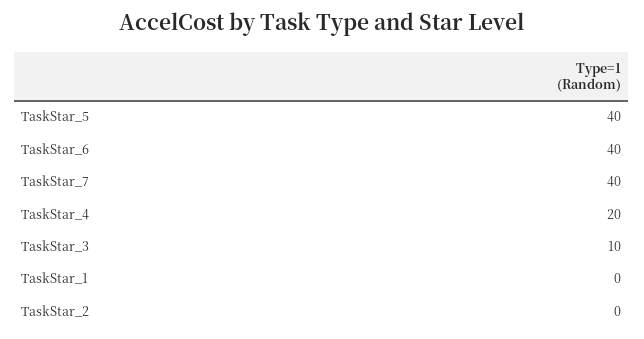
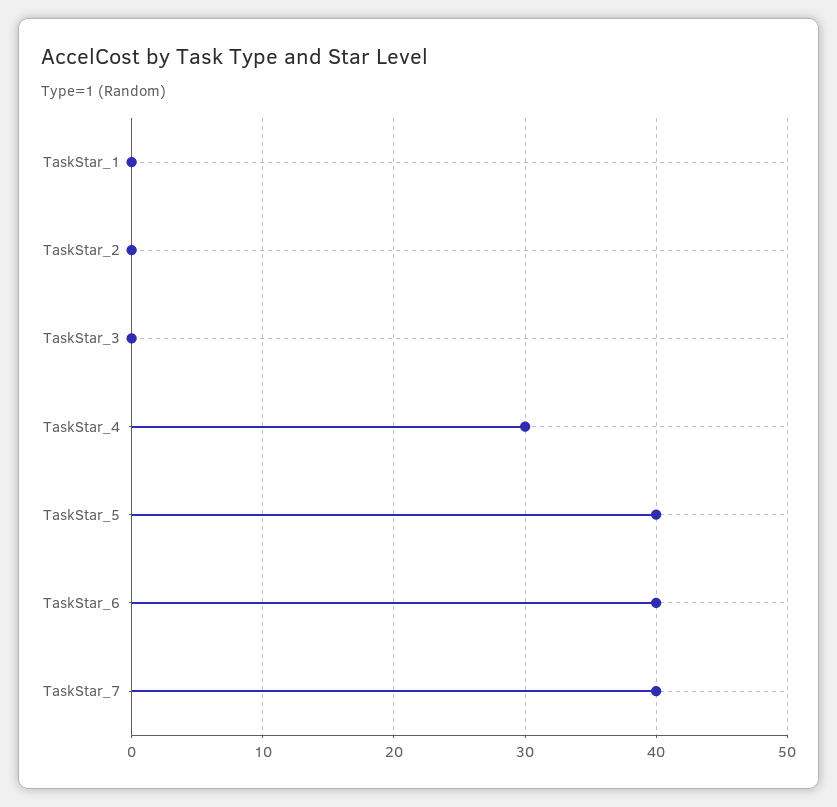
TaskStar_4: 20 -> 30
TaskStar_3: 10 -> 0

